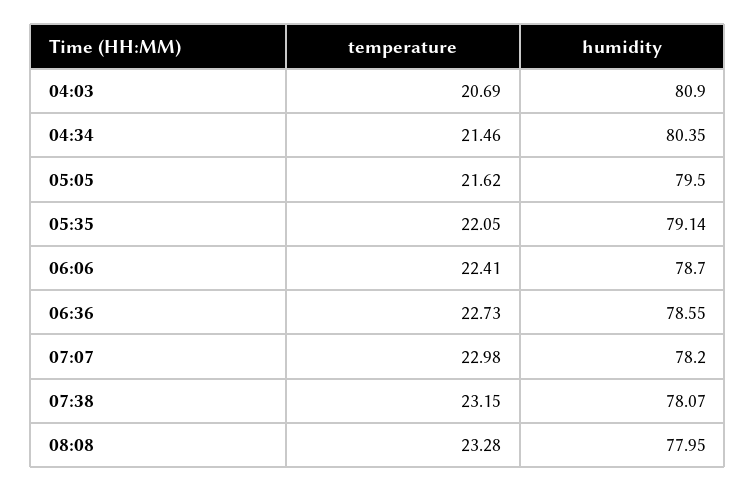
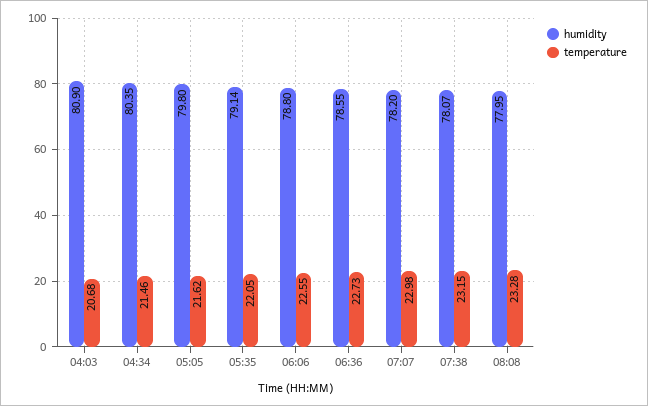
temperature, 04:03: 20.69 -> 20.68
humidity, 05:05: 79.5 -> 79.8
temperature, 06:06: 22.41 -> 22.55
humidity, 06:06: 78.7 -> 78.8

